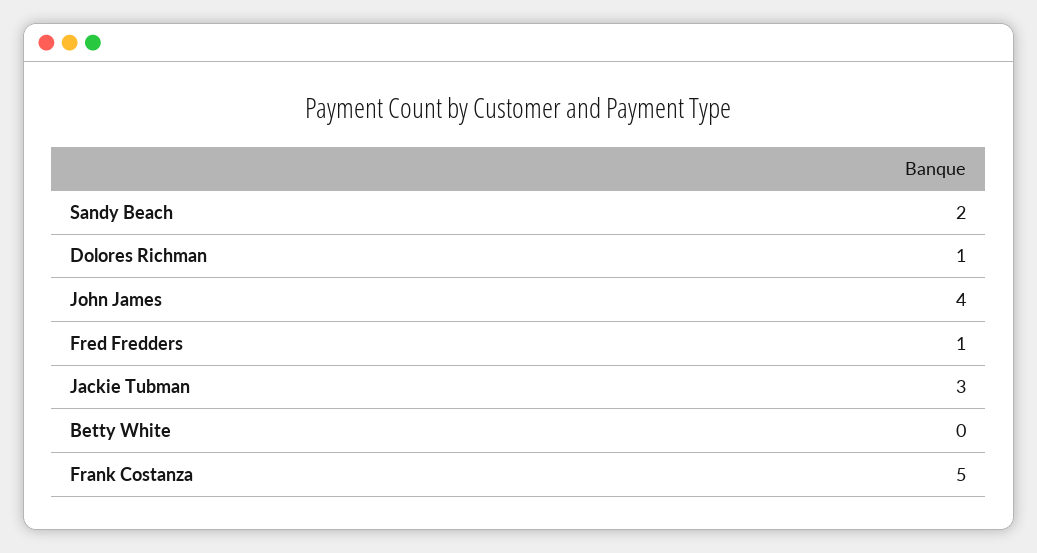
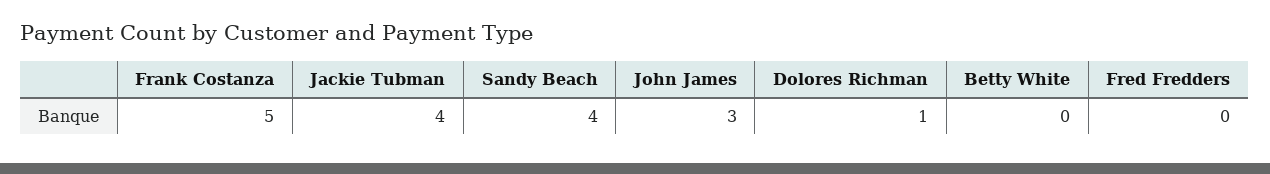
Sandy Beach: 2 -> 4
John James: 4 -> 3
Fred Fredders: 1 -> 0
Jackie Tubman: 3 -> 4

